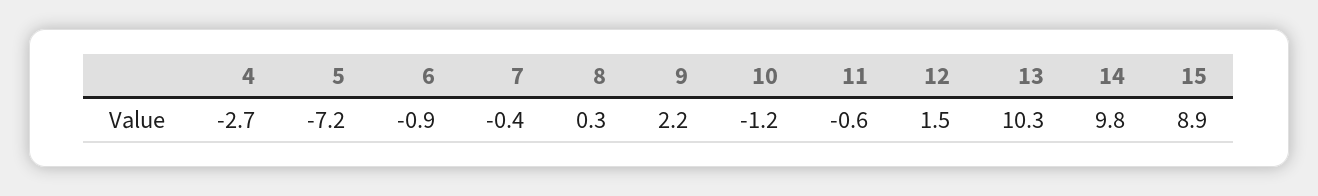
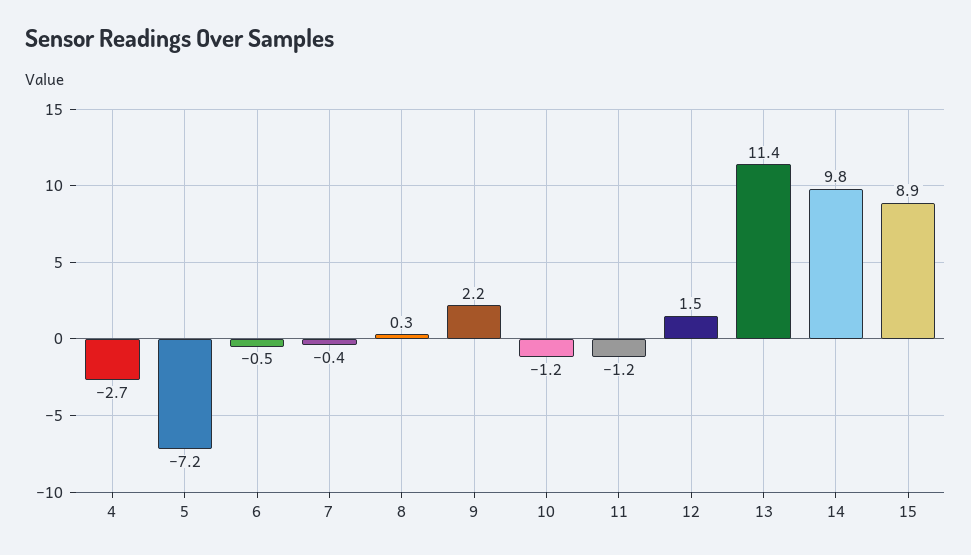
6: -0.9 -> -0.5
11: -0.6 -> -1.2
13: 10.3 -> 11.4

